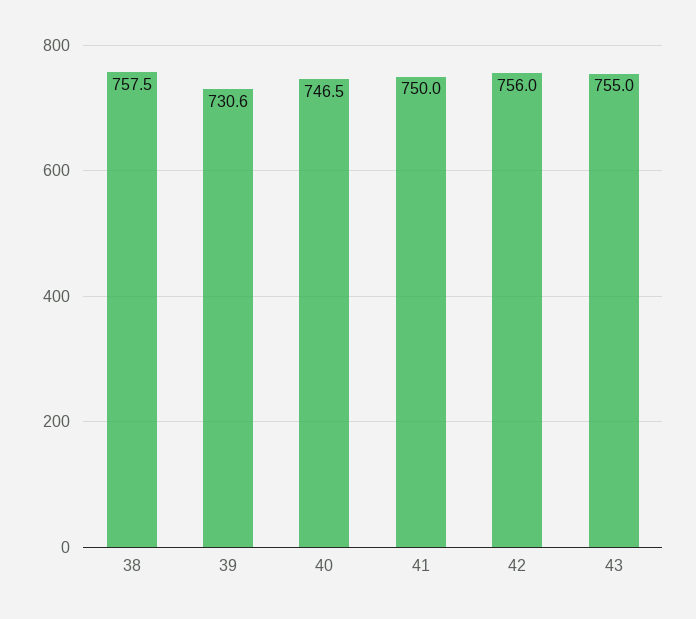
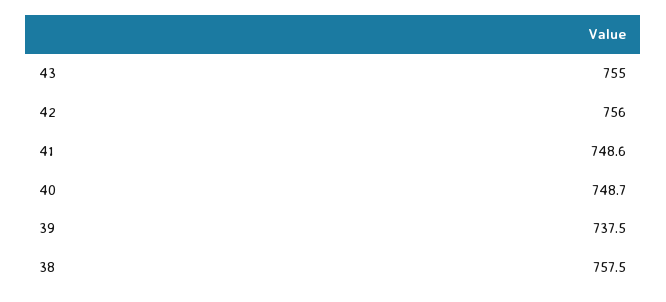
39: 730.6 -> 737.5
40: 746.5 -> 748.7
41: 750 -> 748.6

